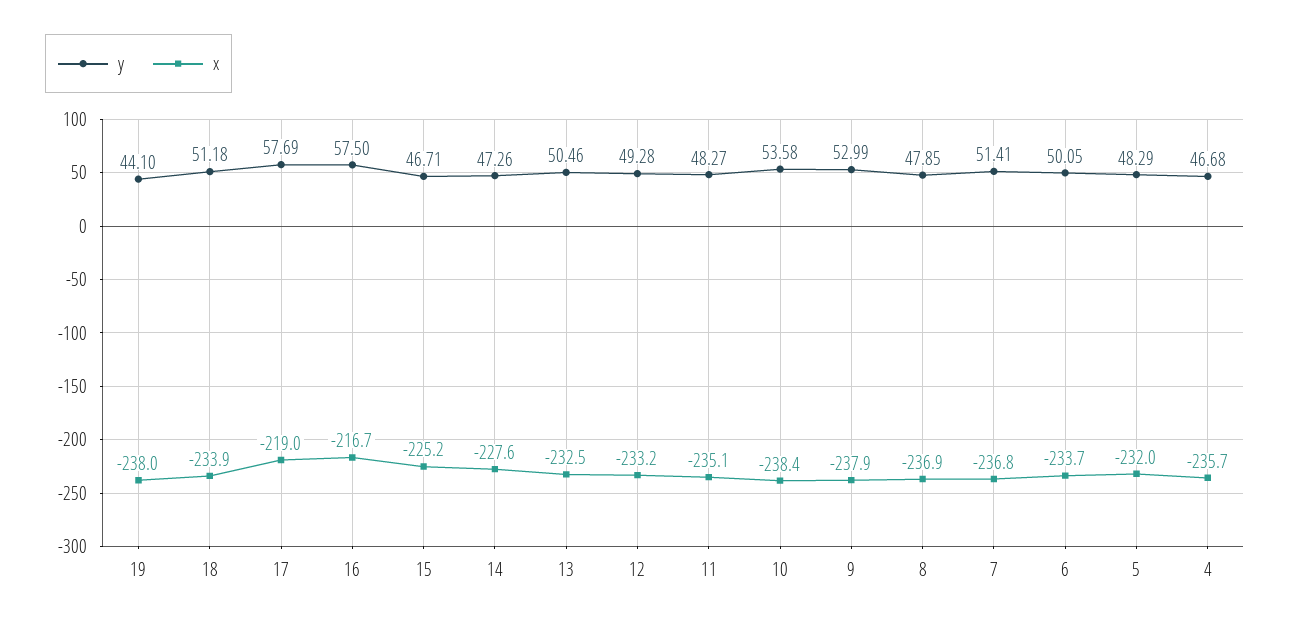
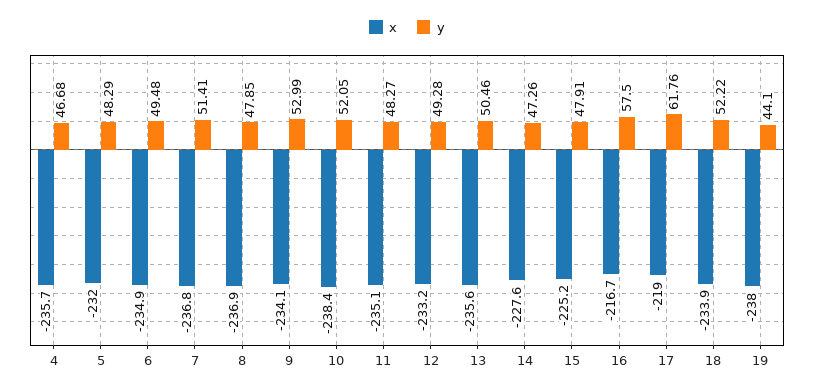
y, 18: 51.18 -> 52.22
y, 17: 57.69 -> 61.76
y, 15: 46.71 -> 47.91
x, 13: -232.5 -> -235.6
y, 10: 53.58 -> 52.05
x, 9: -237.9 -> -234.1
y, 6: 50.05 -> 49.48
x, 6: -233.7 -> -234.9

